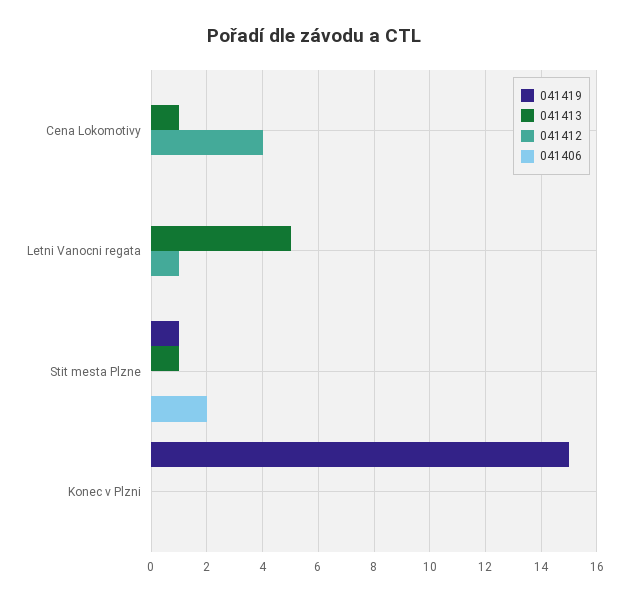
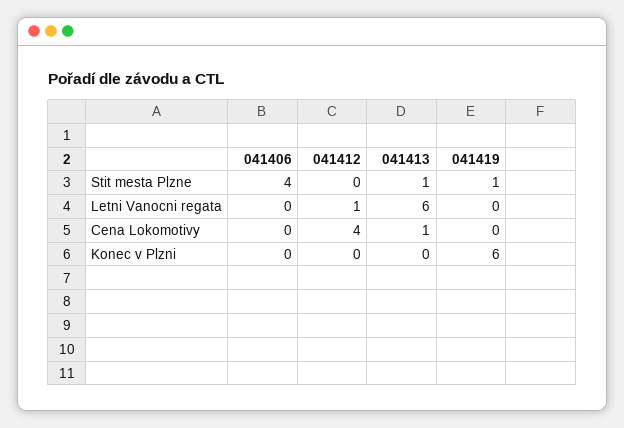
041413, Letni Vanocni regata: 5 -> 6
041406, Stit mesta Plzne: 2 -> 4
041419, Konec v Plzni: 15 -> 6

